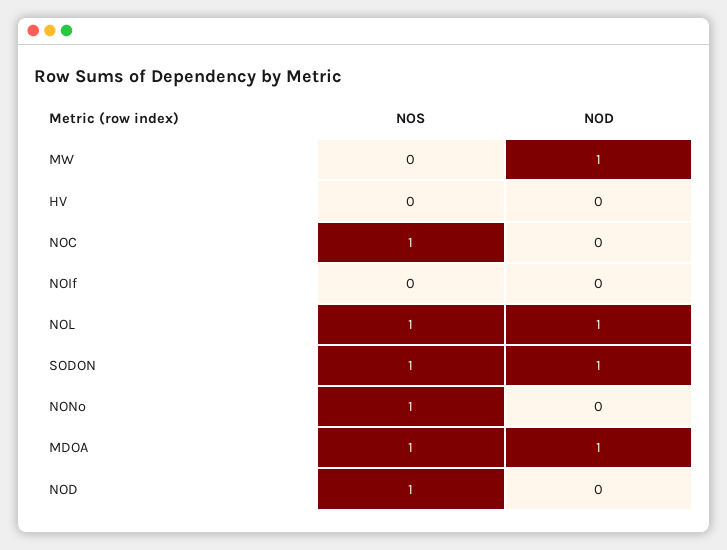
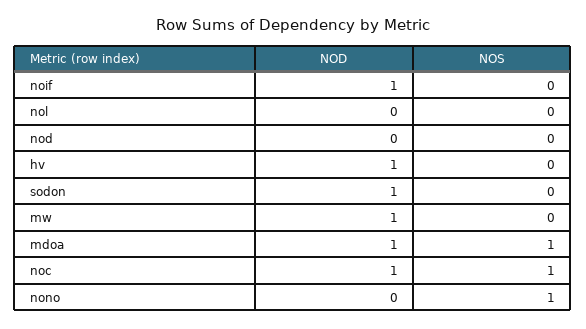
NOD, HV: 0 -> 1
NOD, NOC: 0 -> 1
NOD, NOIf: 0 -> 1
NOS, NOL: 1 -> 0
NOD, NOL: 1 -> 0
NOS, SODON: 1 -> 0
NOS, NOD: 1 -> 0

